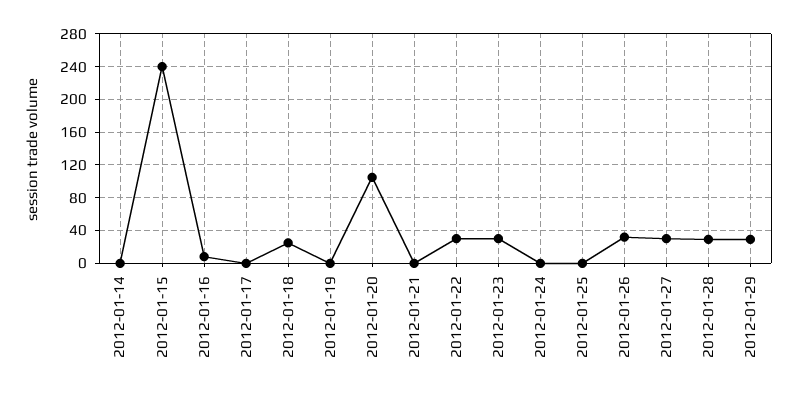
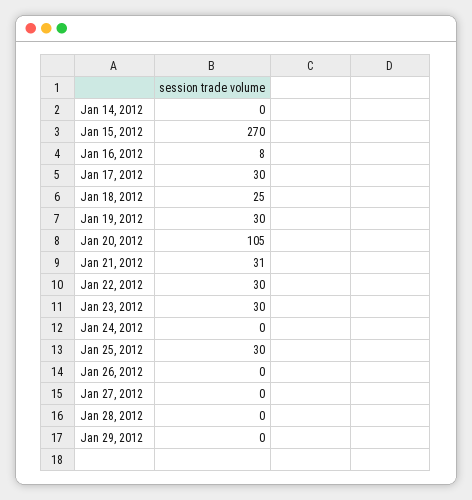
2012-01-15: 240 -> 270
2012-01-17: 0 -> 30
2012-01-19: 0 -> 30
2012-01-21: 0 -> 31
2012-01-25: 0 -> 30
2012-01-26: 30 -> 0
2012-01-27: 30 -> 0
2012-01-28: 30 -> 0
2012-01-29: 30 -> 0

